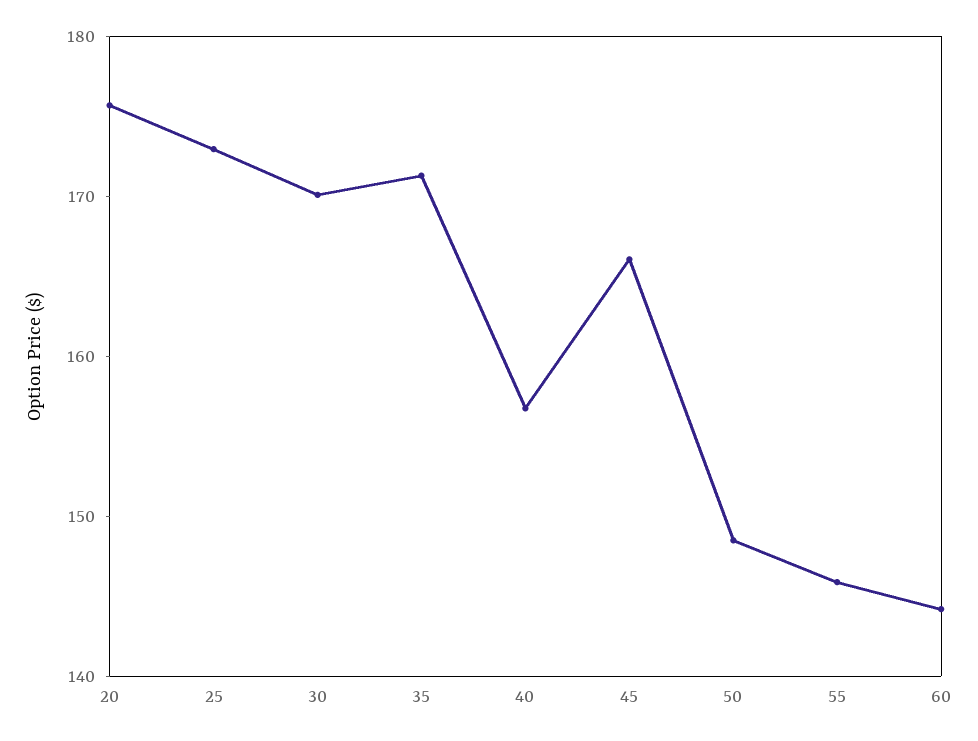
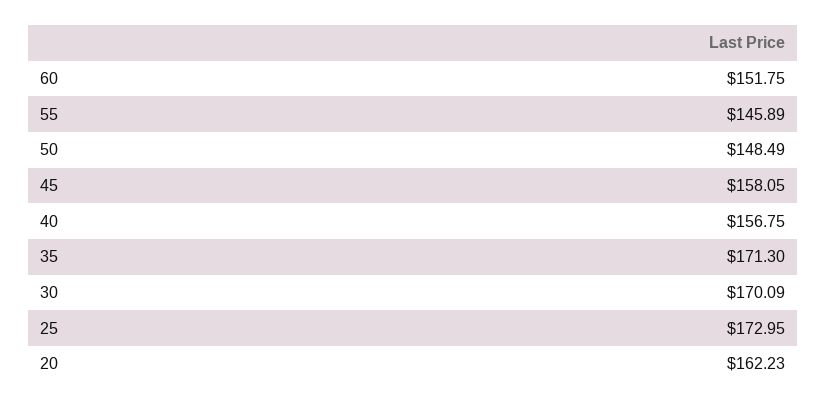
20: 176 -> 162.23
45: 166 -> 158.05
60: 144 -> 151.75

